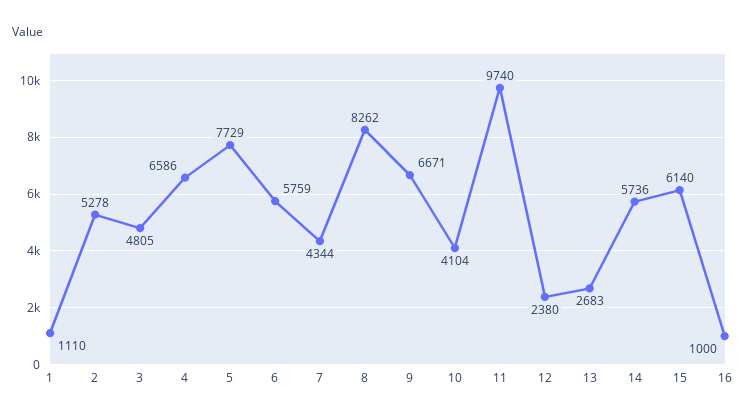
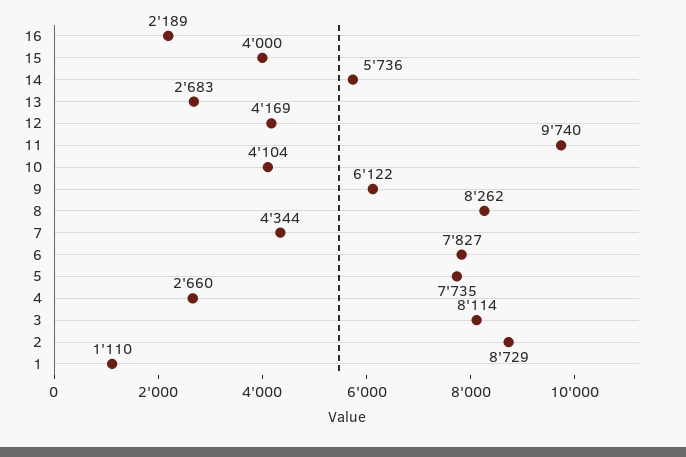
2: 5278 -> 8729
3: 4805 -> 8114
4: 6586 -> 2660
5: 7729 -> 7735
6: 5759 -> 7827
9: 6671 -> 6122
12: 2380 -> 4169
15: 6140 -> 4000
16: 1000 -> 2189

